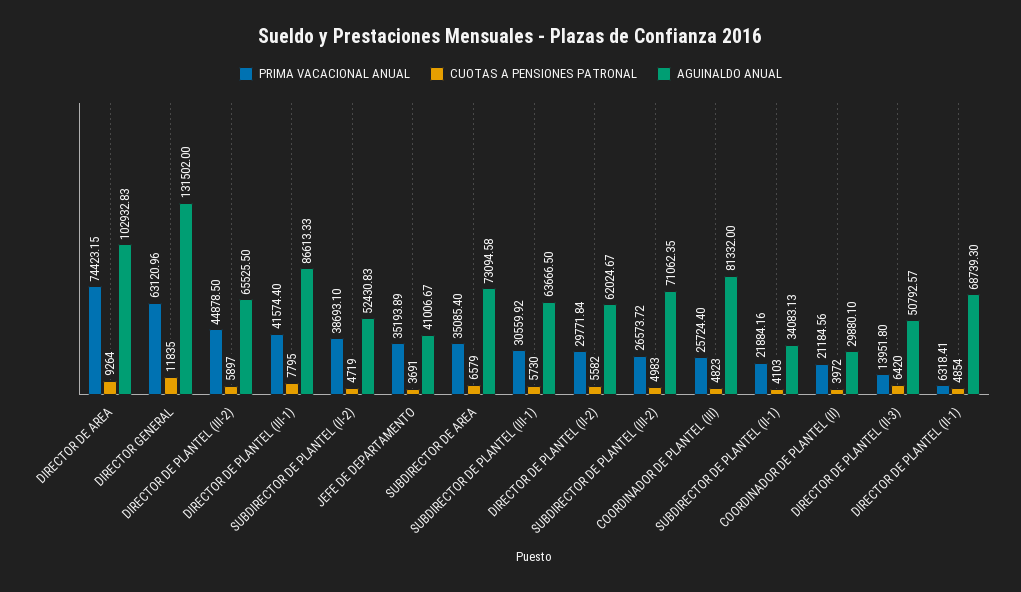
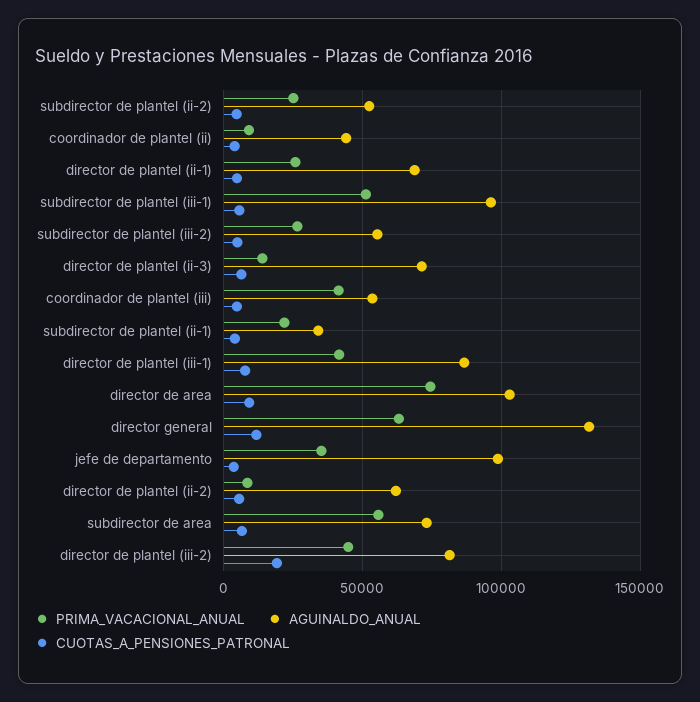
CUOTAS A PENSIONES PATRONAL, DIRECTOR DE PLANTEL (III-2): 5897 -> 20000
AGUINALDO ANUAL, DIRECTOR DE PLANTEL (III-2): 65525.5 -> 80000
PRIMA VACACIONAL ANUAL, SUBDIRECTOR DE PLANTEL (II-2): 38693.1 -> 25000
AGUINALDO ANUAL, JEFE DE DEPARTAMENTO: 41006.67 -> 100000
PRIMA VACACIONAL ANUAL, SUBDIRECTOR DE AREA: 35085.4 -> 55000
PRIMA VACACIONAL ANUAL, SUBDIRECTOR DE PLANTEL (III-1): 30559.92 -> 50000
AGUINALDO ANUAL, SUBDIRECTOR DE PLANTEL (III-1): 63666.5 -> 95000
PRIMA VACACIONAL ANUAL, DIRECTOR DE PLANTEL (II-2): 29771.84 -> 10000
AGUINALDO ANUAL, SUBDIRECTOR DE PLANTEL (III-2): 71062.35 -> 55000
PRIMA VACACIONAL ANUAL, COORDINADOR DE PLANTEL (III): 25724.4 -> 40000
AGUINALDO ANUAL, COORDINADOR DE PLANTEL (III): 81332 -> 55000
PRIMA VACACIONAL ANUAL, COORDINADOR DE PLANTEL (II): 21184.56 -> 10000
AGUINALDO ANUAL, COORDINADOR DE PLANTEL (II): 29880.1 -> 45000
AGUINALDO ANUAL, DIRECTOR DE PLANTEL (II-3): 50792.57 -> 70000
PRIMA VACACIONAL ANUAL, DIRECTOR DE PLANTEL (II-1): 6318.41 -> 25000

